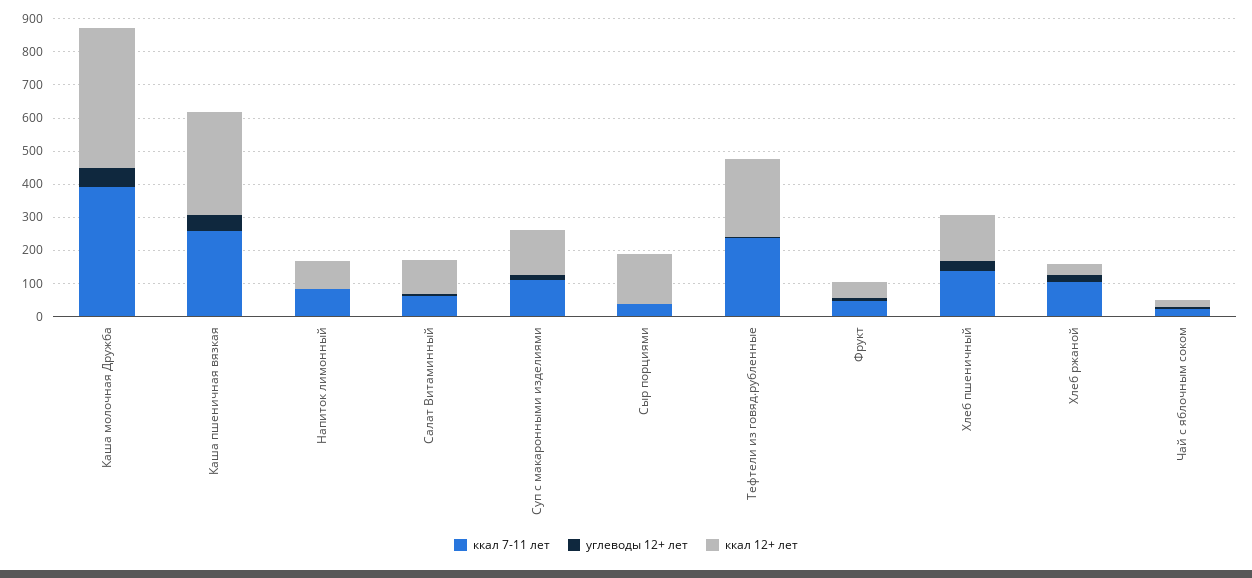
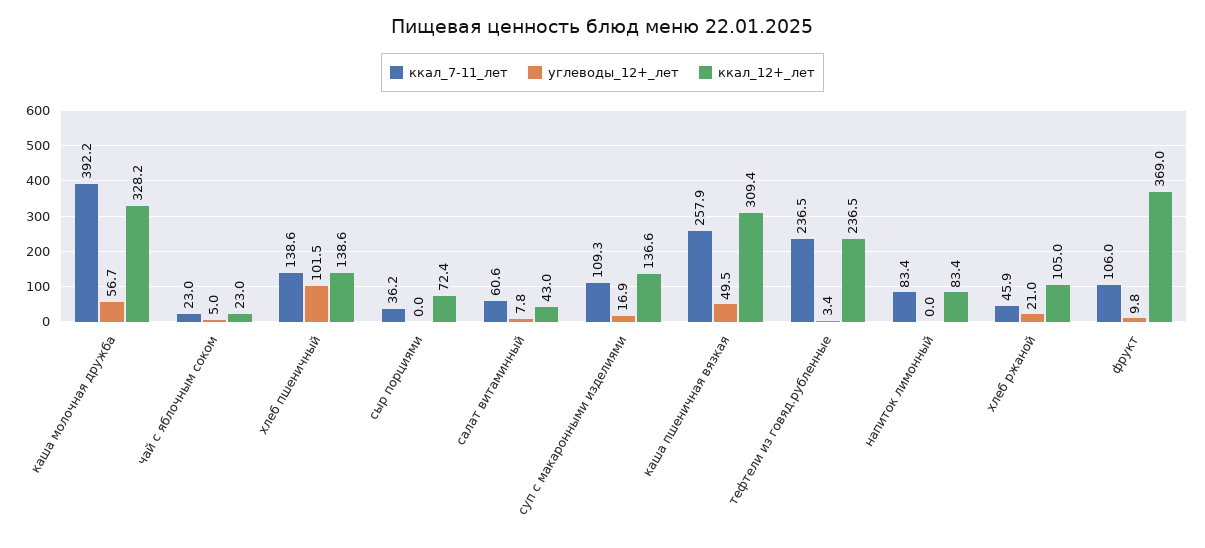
ккал 12+ лет, Каша молочная Дружба: 425 -> 328.2
ккал 12+ лет, Салат Витаминный: 100 -> 43
ккал 12+ лет, Сыр порциями: 150 -> 72.4
ккал 7-11 лет, Фрукт: 50 -> 106
ккал 12+ лет, Фрукт: 50 -> 369
углеводы 12+ лет, Хлеб пшеничный: 25 -> 101.5
ккал 7-11 лет, Хлеб ржаной: 100 -> 45.9
ккал 12+ лет, Хлеб ржаной: 25 -> 105

